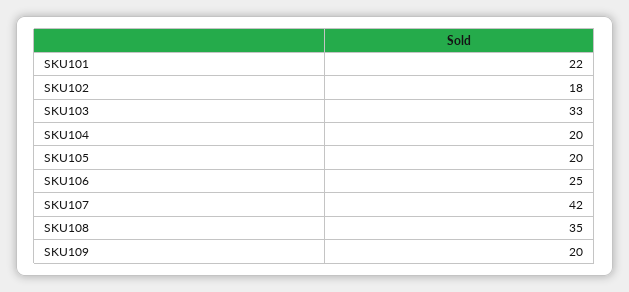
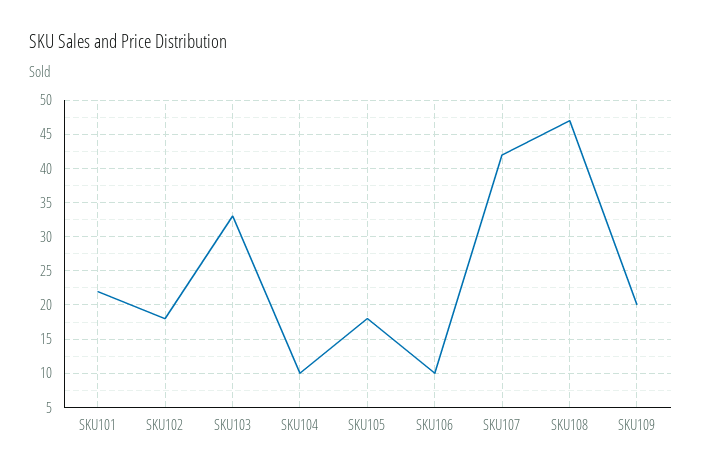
SKU104: 20 -> 10
SKU105: 20 -> 18
SKU106: 25 -> 10
SKU108: 35 -> 47

